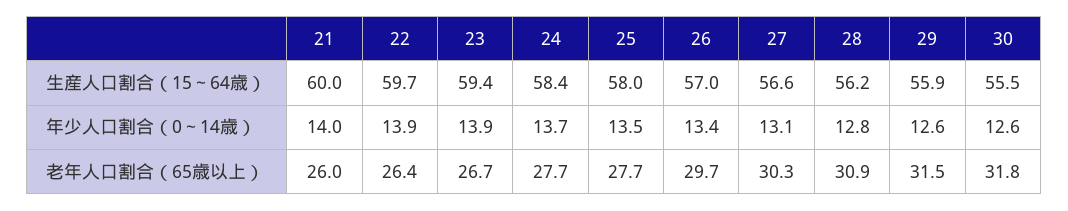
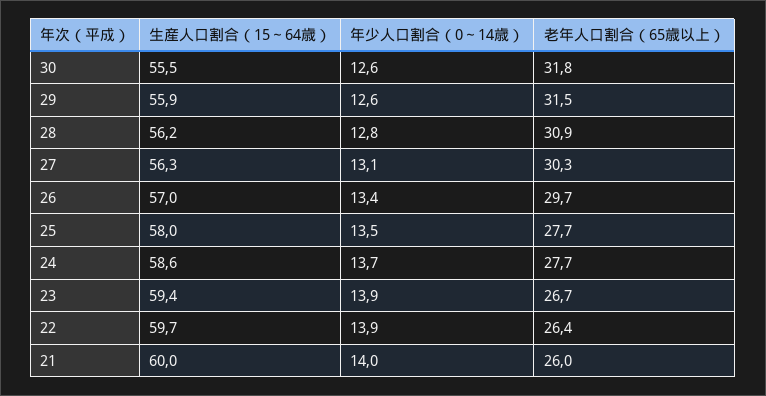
24, 生産人口割合（15～64歳）: 58.4 -> 58.6
27, 生産人口割合（15～64歳）: 56.6 -> 56.3

